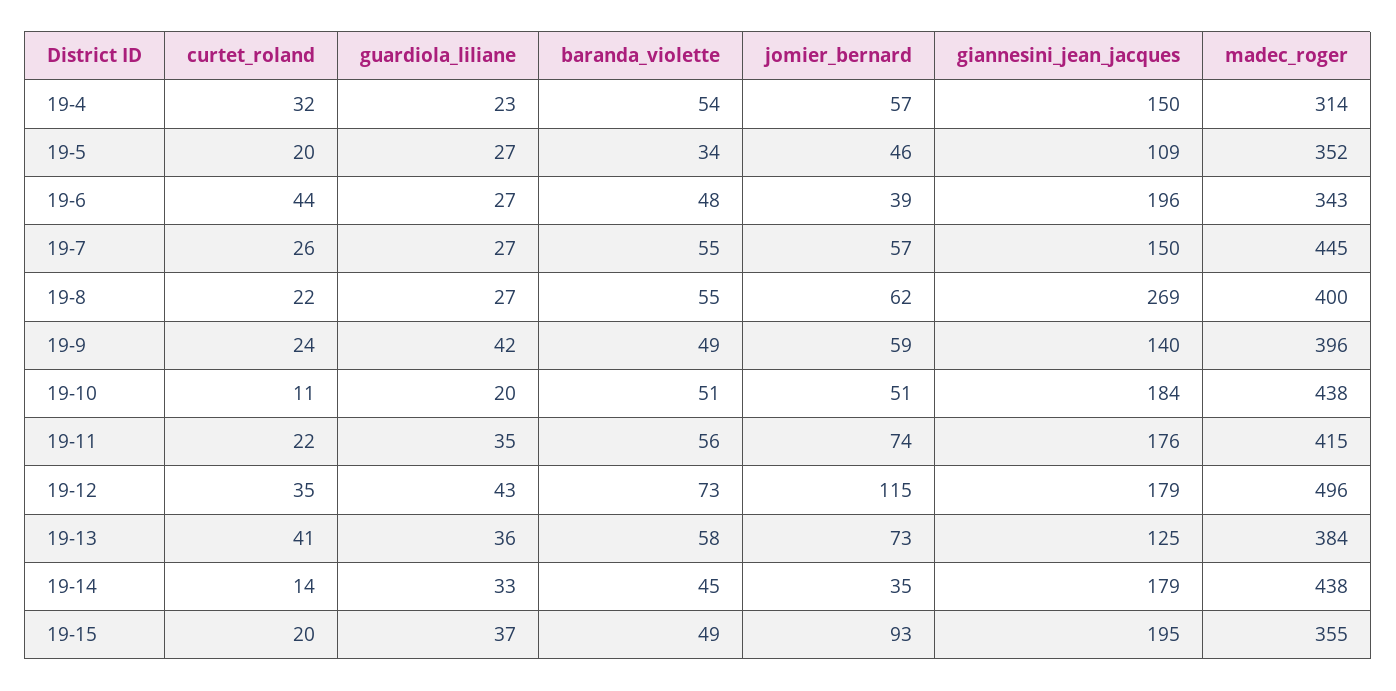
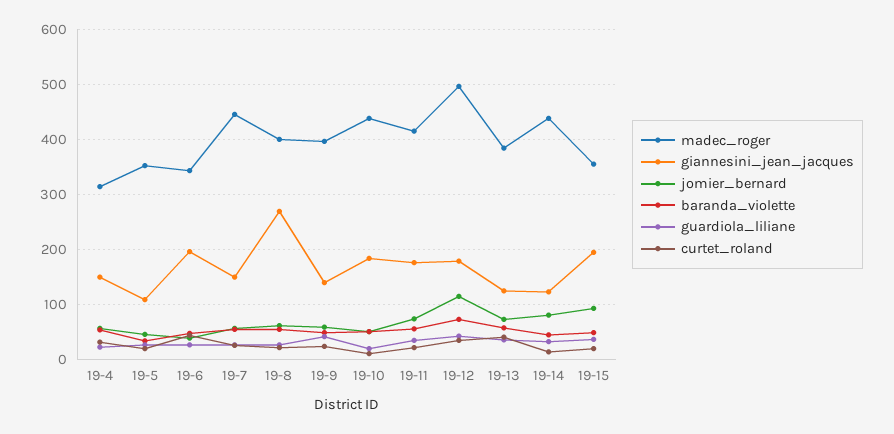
jomier_bernard, 19-14: 35 -> 80
giannesini_jean_jacques, 19-14: 179 -> 120

